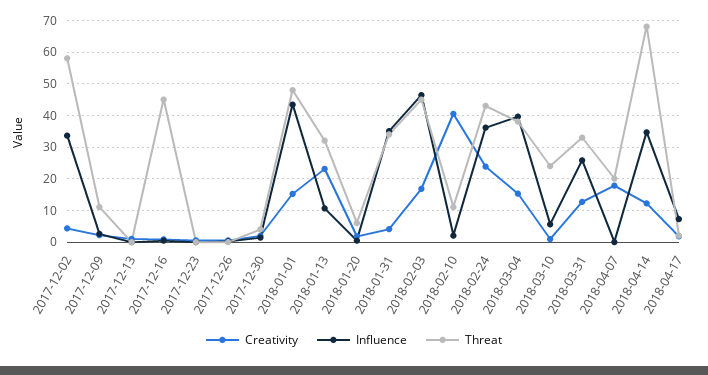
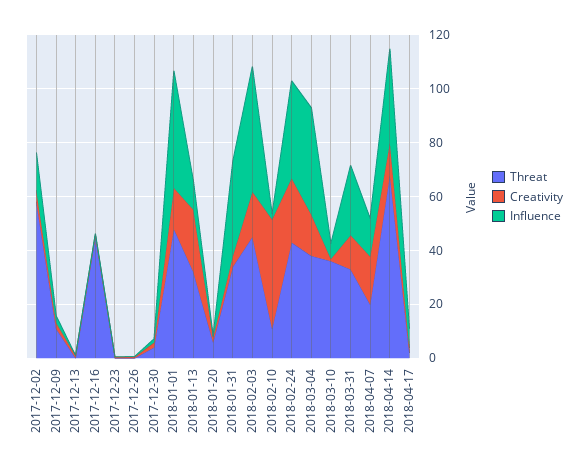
Influence, 2017-12-02: 34 -> 15
Threat, 2018-03-10: 24 -> 35
Influence, 2018-04-07: 0 -> 15

